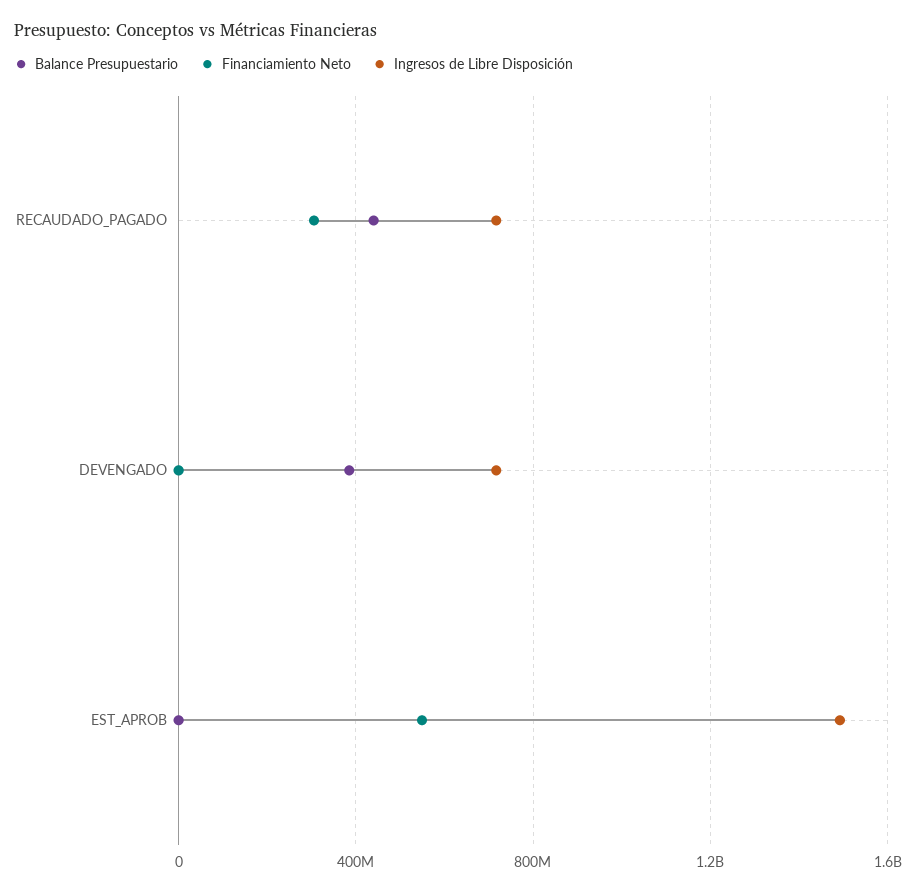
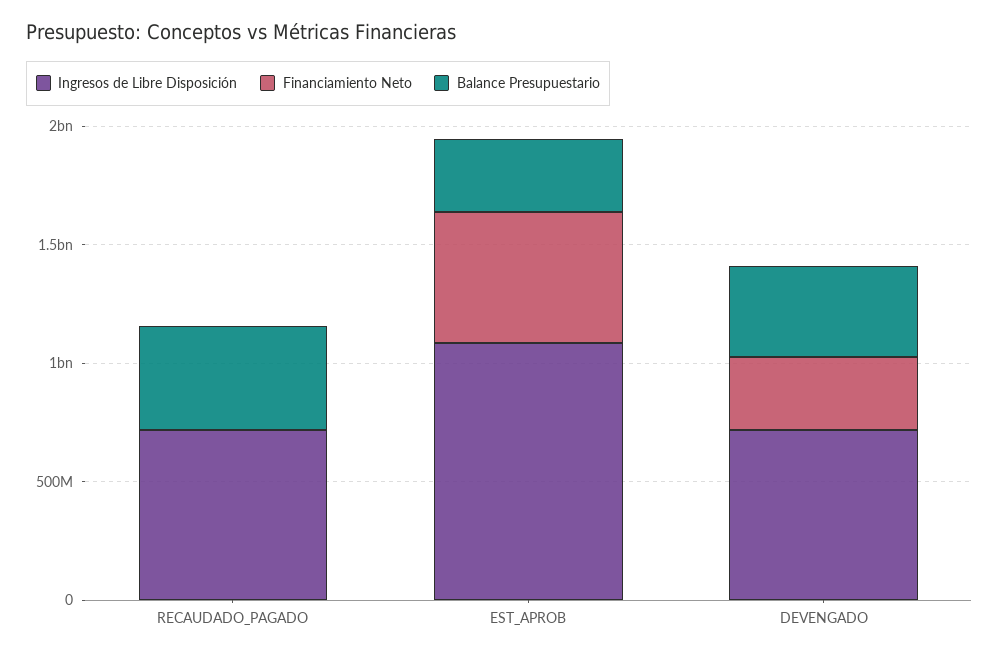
Financiamiento Neto, RECAUDADO_PAGADO: 300000000 -> 0
Financiamiento Neto, DEVENGADO: 0 -> 300000000
Balance Presupuestario, EST_APROB: 0 -> 300000000
Ingresos de Libre Disposición, EST_APROB: 1500000000 -> 1100000000

